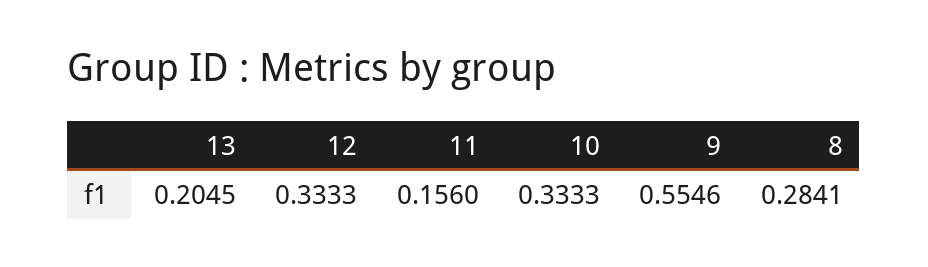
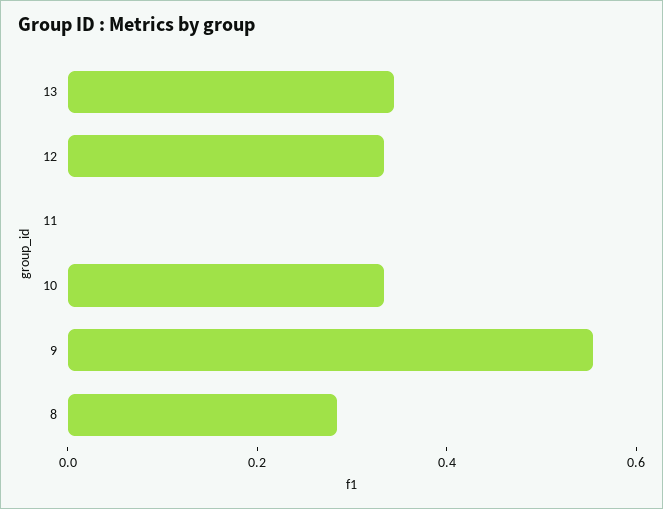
13: 0.2045 -> 0.35
11: 0.156 -> 0

